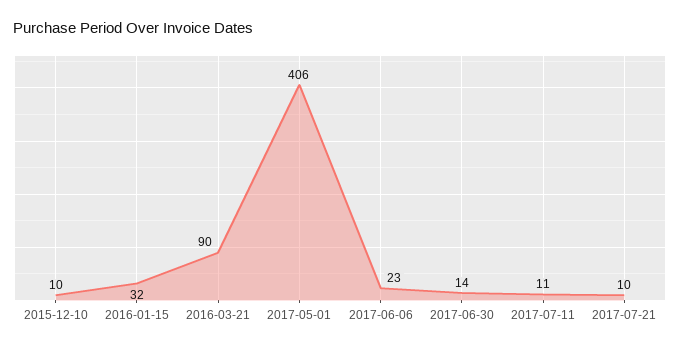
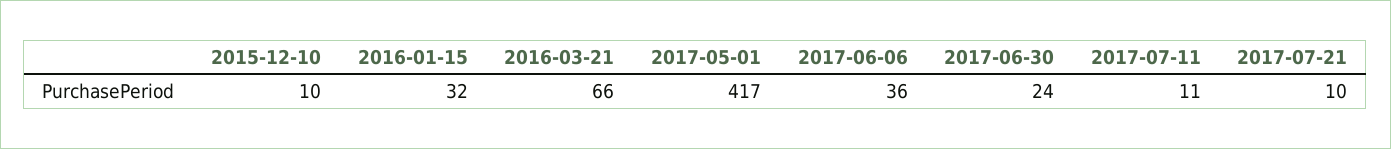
2016-03-21: 90 -> 66
2017-05-01: 406 -> 417
2017-06-06: 23 -> 36
2017-06-30: 14 -> 24

